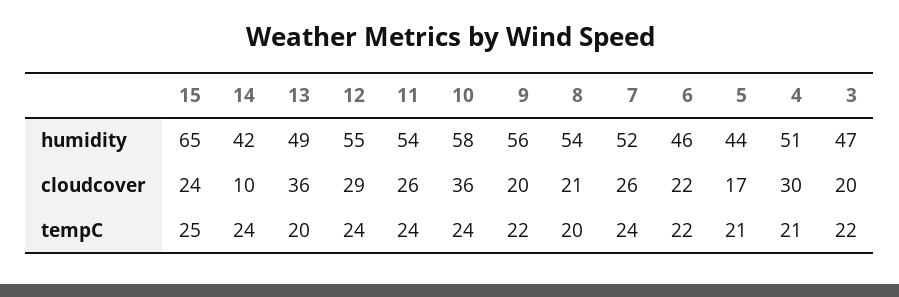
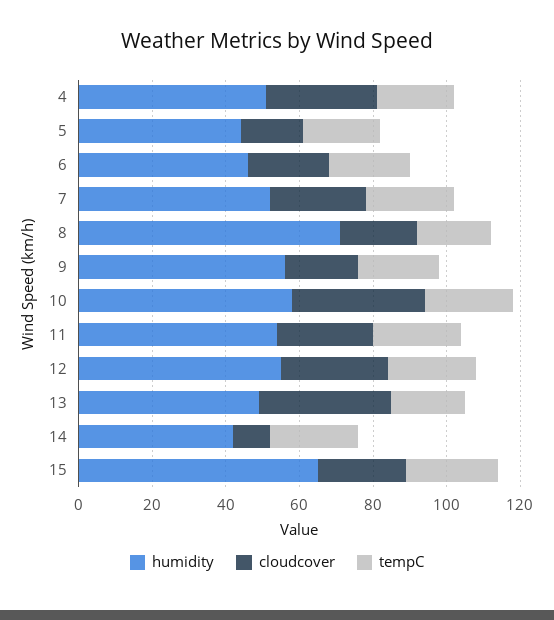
humidity, 8: 54 -> 70
humidity, 3: 47 -> none
cloudcover, 3: 20 -> none
tempC, 3: 22 -> none

